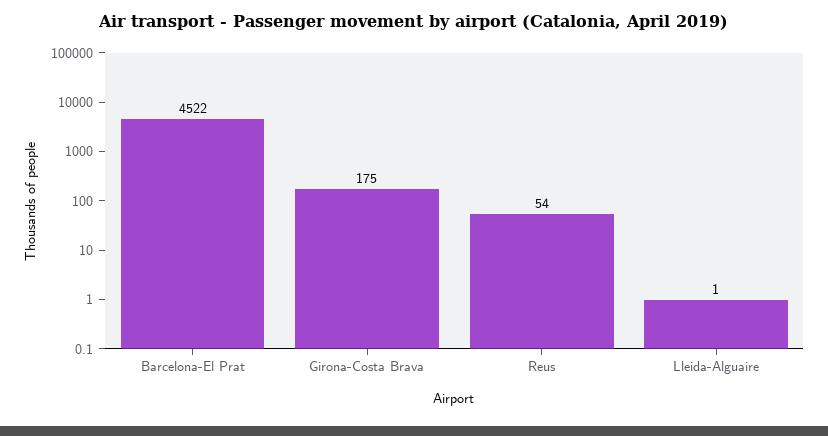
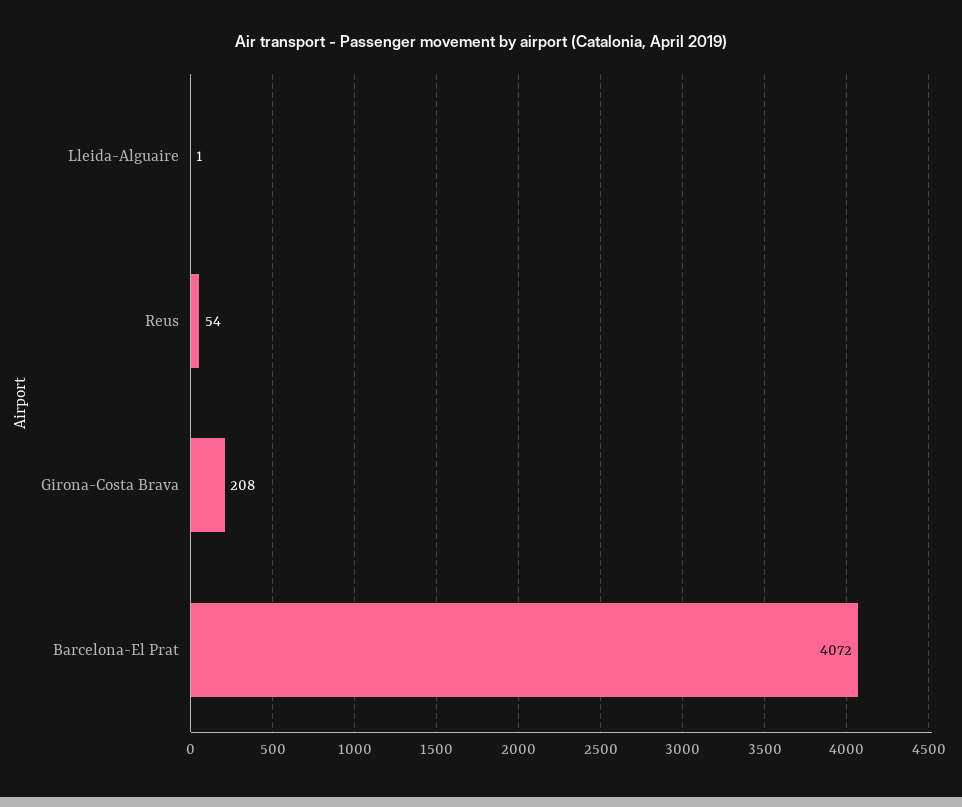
Barcelona-El Prat: 4522 -> 4072
Girona-Costa Brava: 175 -> 208

